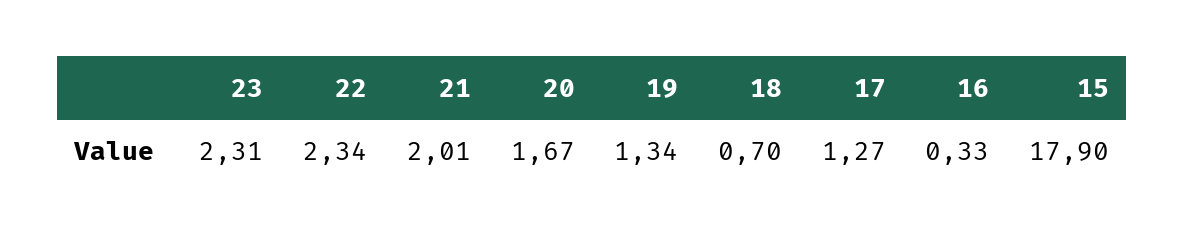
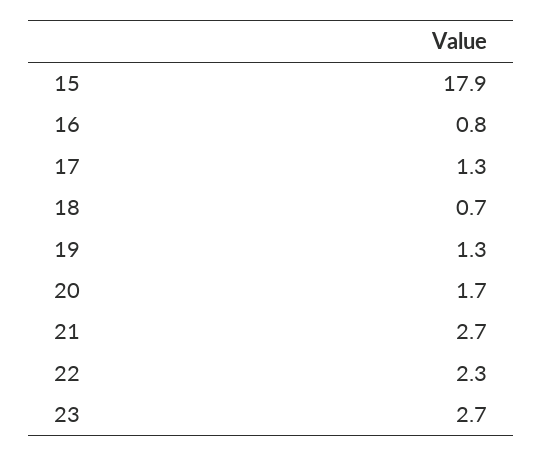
23: 2.31 -> 2.7
21: 2.01 -> 2.7
16: 0.33 -> 0.8

